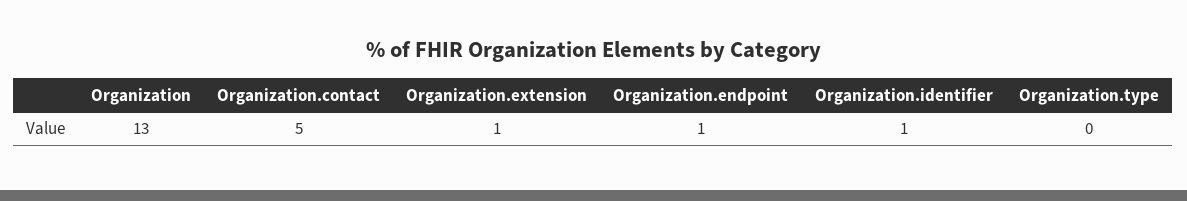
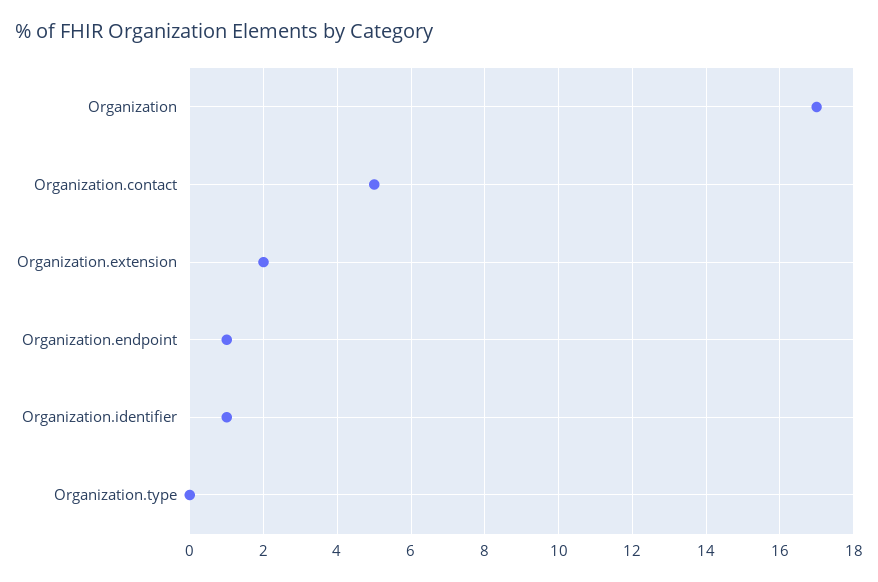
Organization: 13 -> 17
Organization.extension: 1 -> 2

